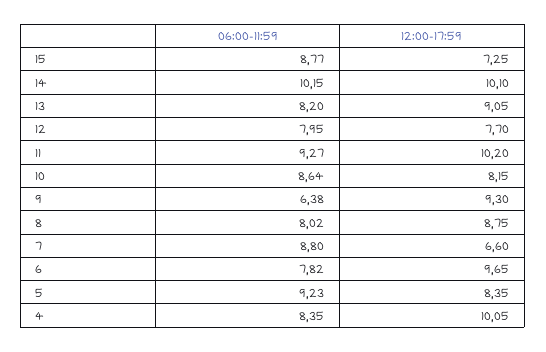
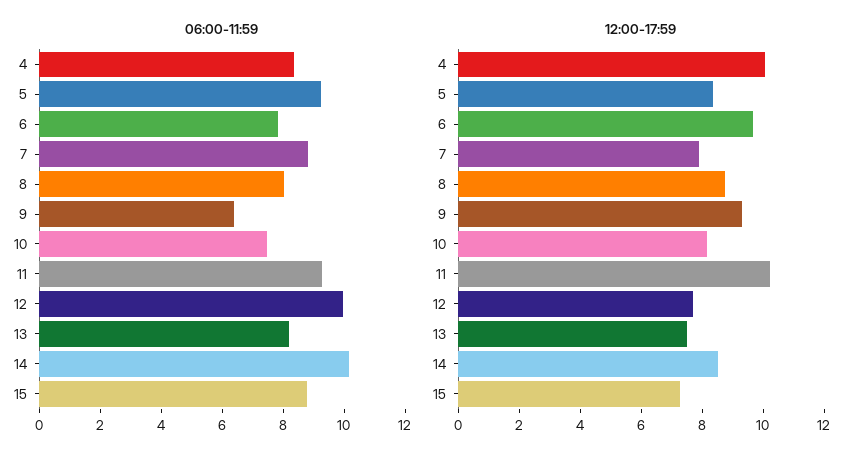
12:00-17:59, 14: 10.1 -> 8.5
12:00-17:59, 13: 9.05 -> 7.5
06:00-11:59, 12: 7.95 -> 10
06:00-11:59, 10: 8.64 -> 7.5
12:00-17:59, 7: 6.6 -> 8

